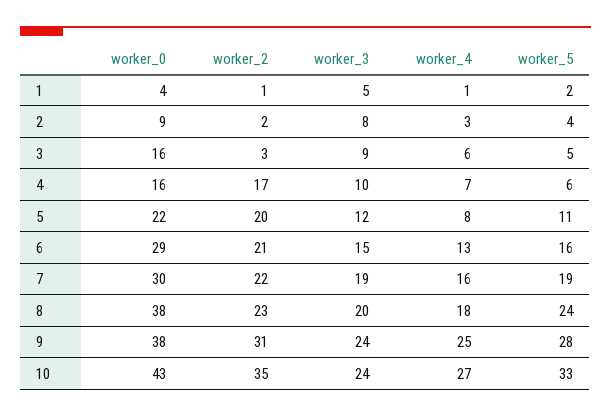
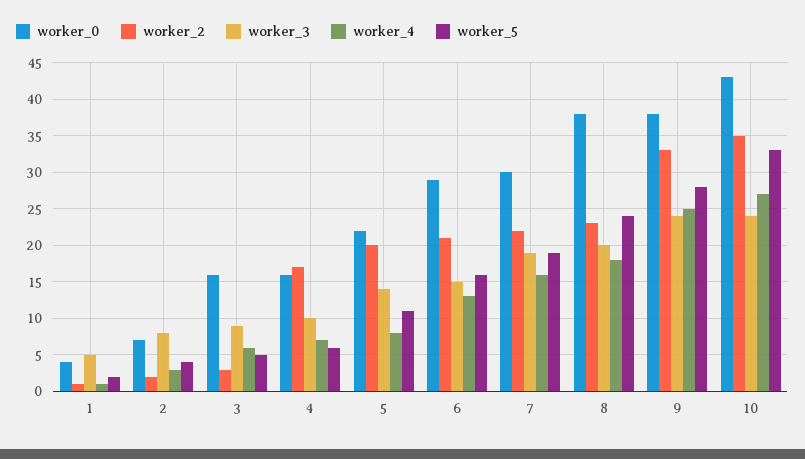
worker_0, 2: 9 -> 7
worker_3, 5: 12 -> 14
worker_2, 9: 31 -> 33

